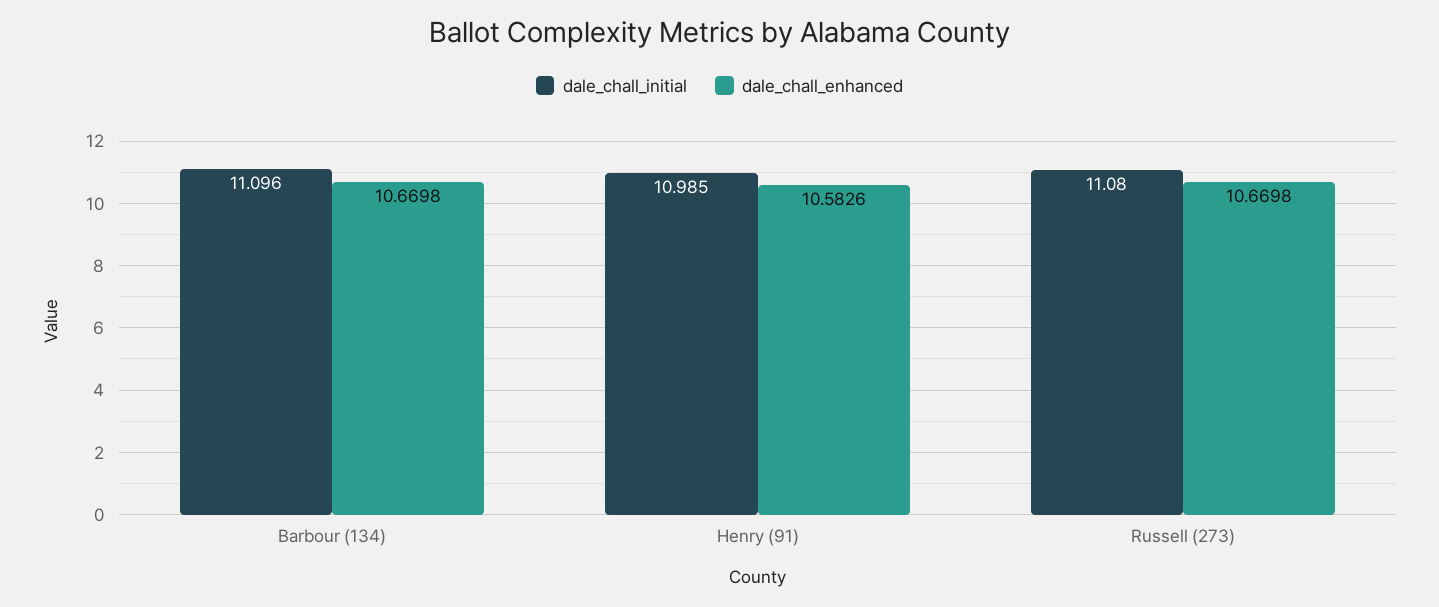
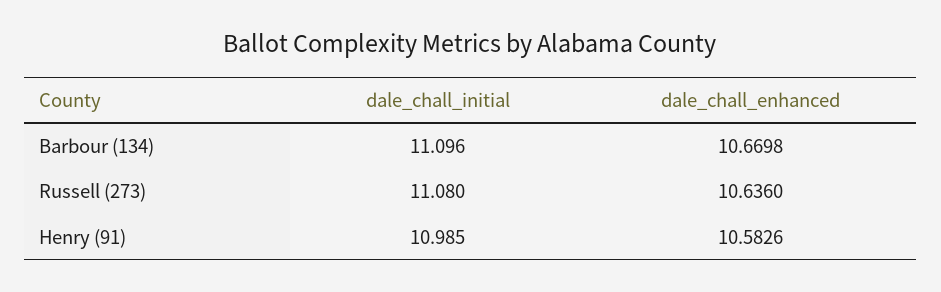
dale_chall_enhanced, Russell (273): 10.6698 -> 10.636

